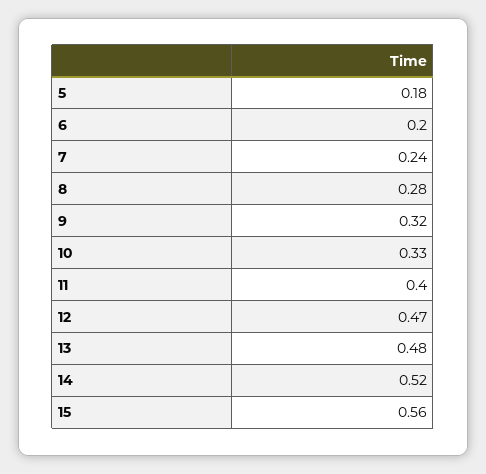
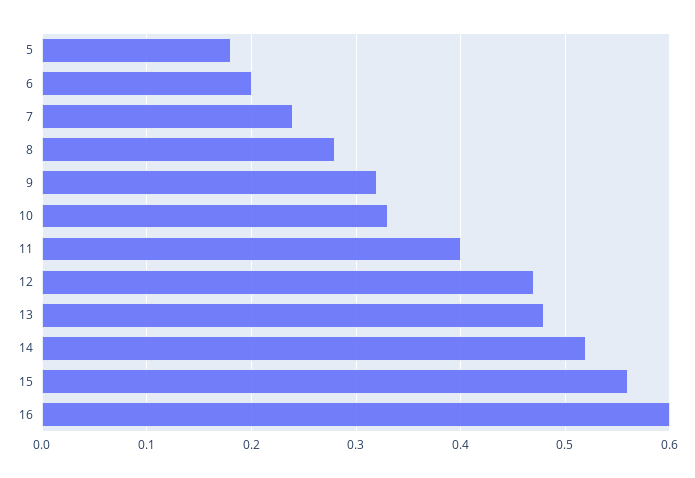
16: none -> 0.6

